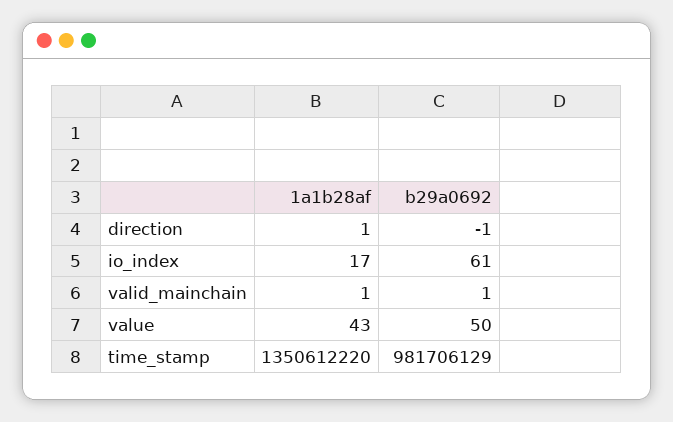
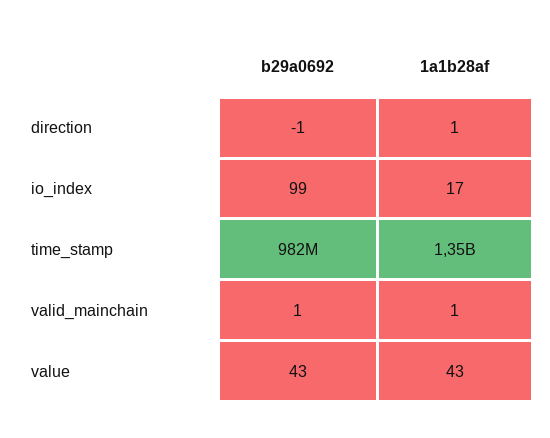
b29a0692, io_index: 61 -> 99
b29a0692, value: 50 -> 43

